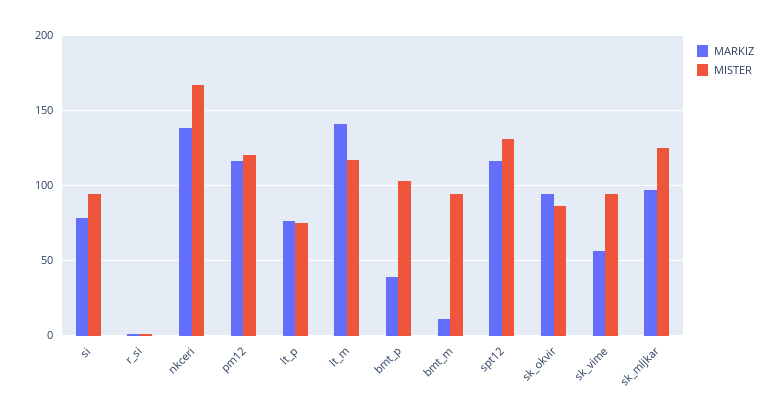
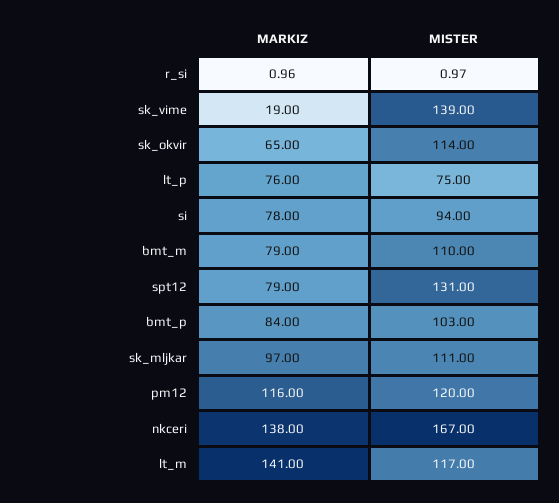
MARKIZ, bmt_p: 40 -> 84
MARKIZ, bmt_m: 10 -> 79
MISTER, bmt_m: 95 -> 110
MARKIZ, spt12: 115 -> 79
MARKIZ, sk_okvir: 95 -> 65
MISTER, sk_okvir: 85 -> 114
MARKIZ, sk_vime: 55 -> 19
MISTER, sk_vime: 95 -> 139
MISTER, sk_mljkar: 125 -> 111

